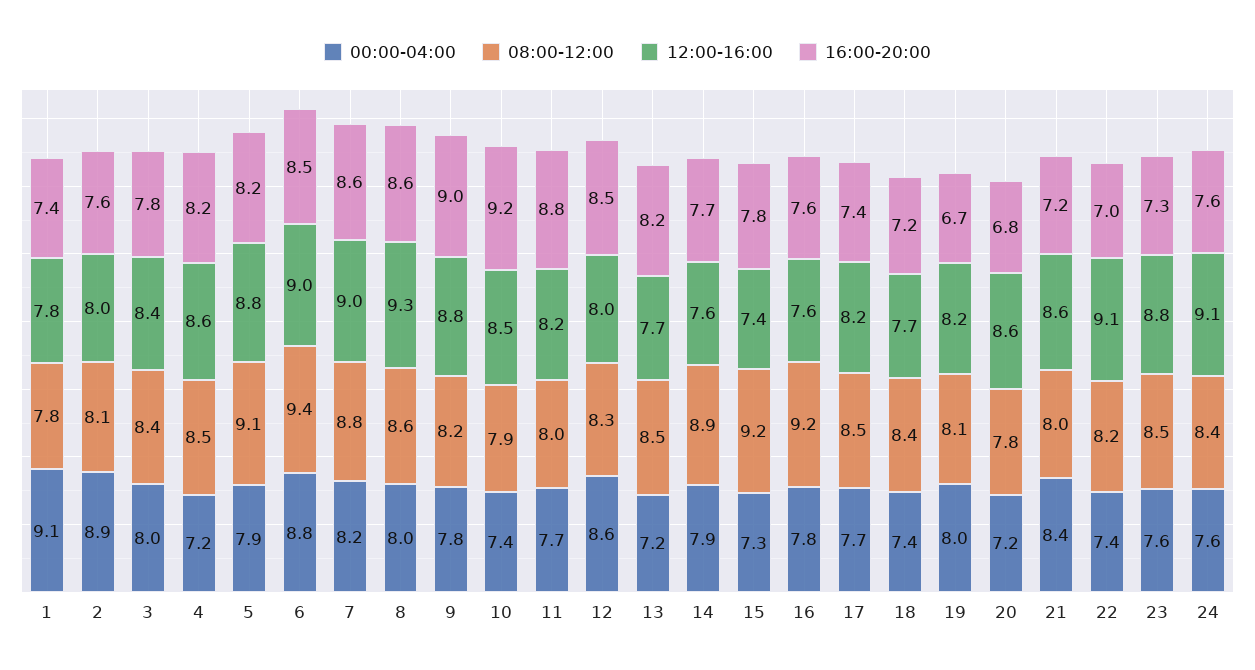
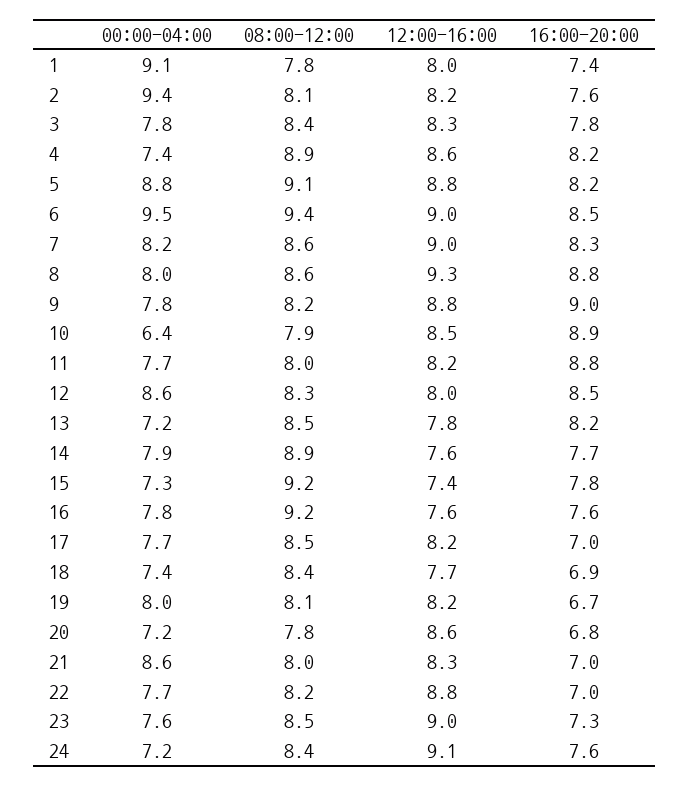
12:00-16:00, 1: 7.8 -> 8
00:00-04:00, 2: 8.9 -> 9.4
12:00-16:00, 2: 8 -> 8.2
00:00-04:00, 3: 8 -> 7.8
12:00-16:00, 3: 8.4 -> 8.3
00:00-04:00, 4: 7.2 -> 7.4
08:00-12:00, 4: 8.5 -> 8.9
00:00-04:00, 5: 7.9 -> 8.8
00:00-04:00, 6: 8.8 -> 9.5
08:00-12:00, 7: 8.8 -> 8.6
16:00-20:00, 7: 8.6 -> 8.3
16:00-20:00, 8: 8.6 -> 8.8
00:00-04:00, 10: 7.4 -> 6.4
16:00-20:00, 10: 9.2 -> 8.9
12:00-16:00, 13: 7.7 -> 7.8
16:00-20:00, 17: 7.4 -> 7
16:00-20:00, 18: 7.2 -> 6.9
00:00-04:00, 21: 8.4 -> 8.6
12:00-16:00, 21: 8.6 -> 8.3
16:00-20:00, 21: 7.2 -> 7
00:00-04:00, 22: 7.4 -> 7.7
12:00-16:00, 22: 9.1 -> 8.8
12:00-16:00, 23: 8.8 -> 9
00:00-04:00, 24: 7.6 -> 7.2

